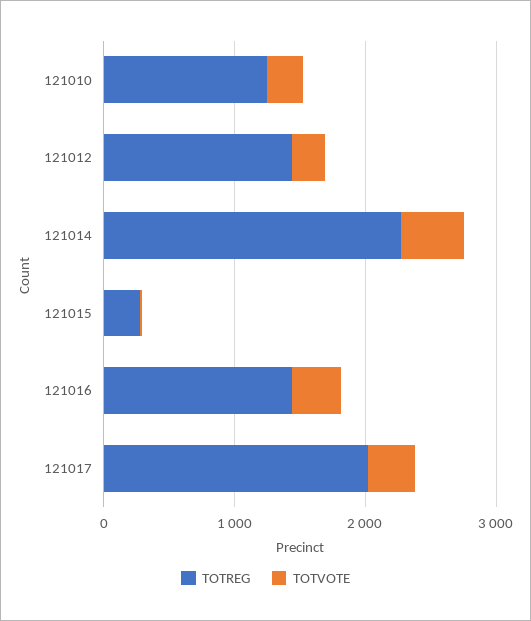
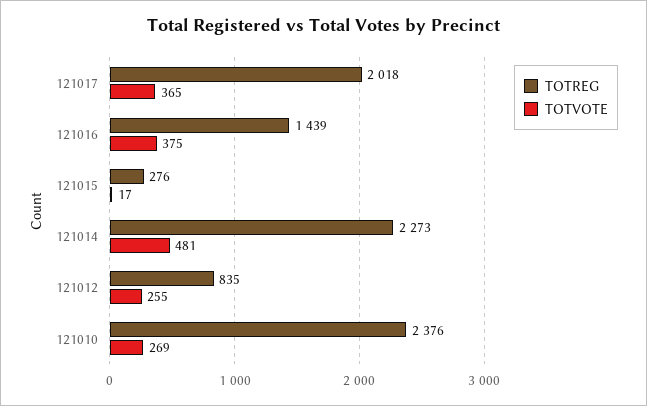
TOTREG, 121010: 1200 -> 2376
TOTREG, 121012: 1400 -> 835

